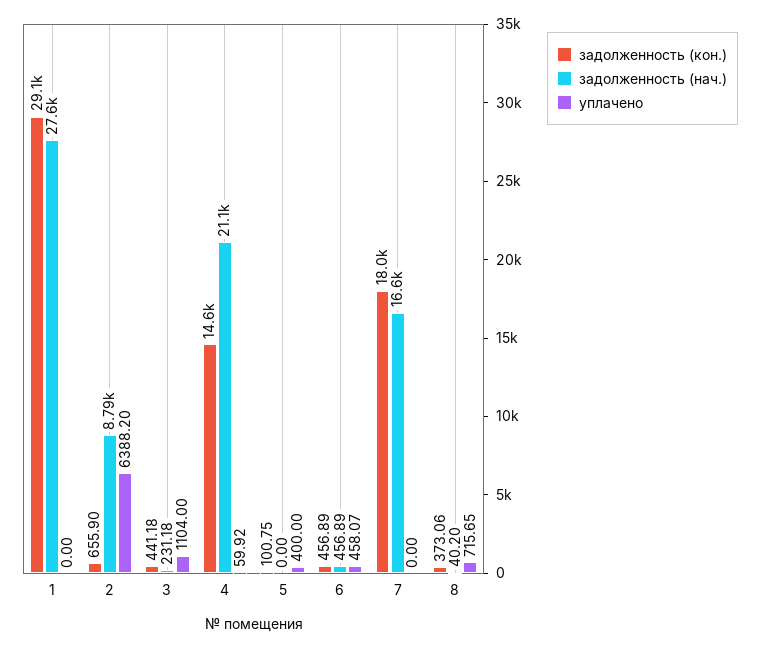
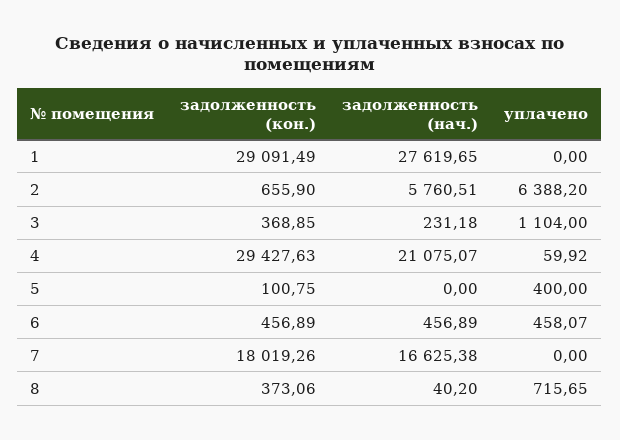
задолженность (нач.), 2: 8790 -> 5760.51
задолженность (кон.), 3: 441.18 -> 368.85
задолженность (кон.), 4: 14600 -> 29427.63

